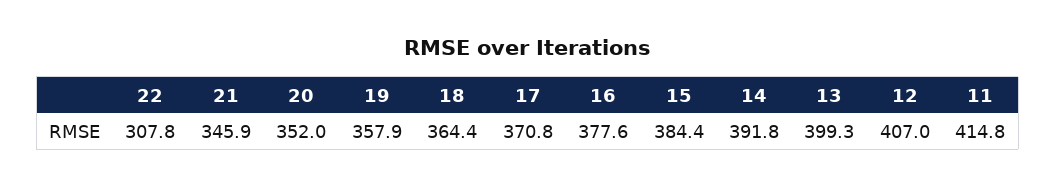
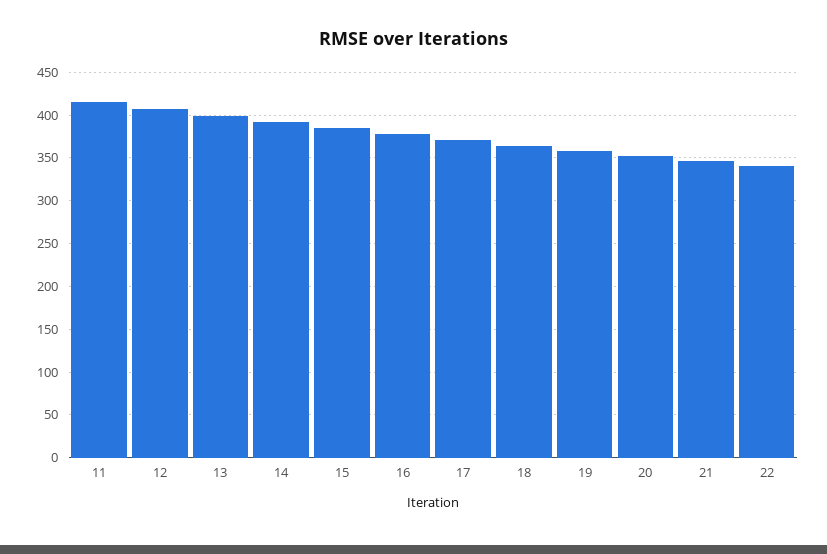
22: 307.8 -> 340

